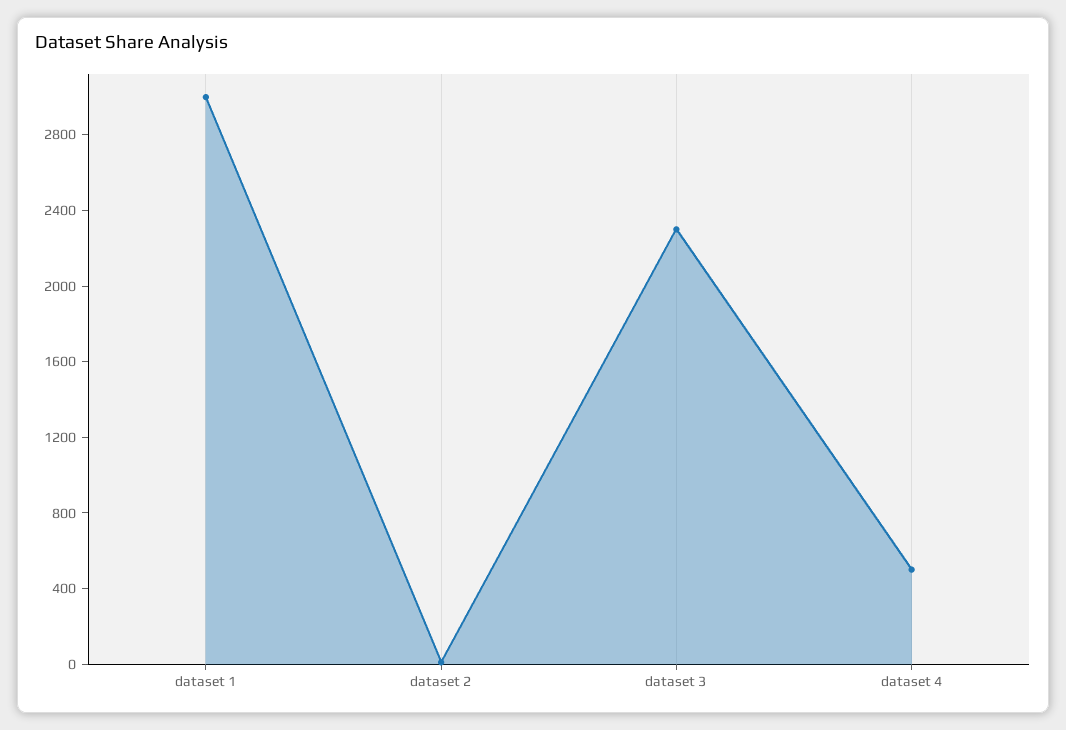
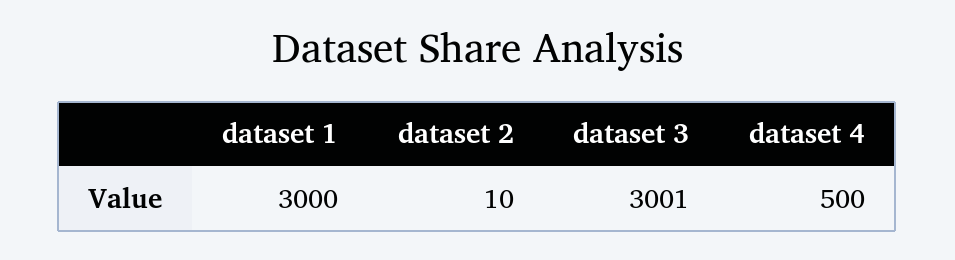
dataset 3: 2300 -> 3001

